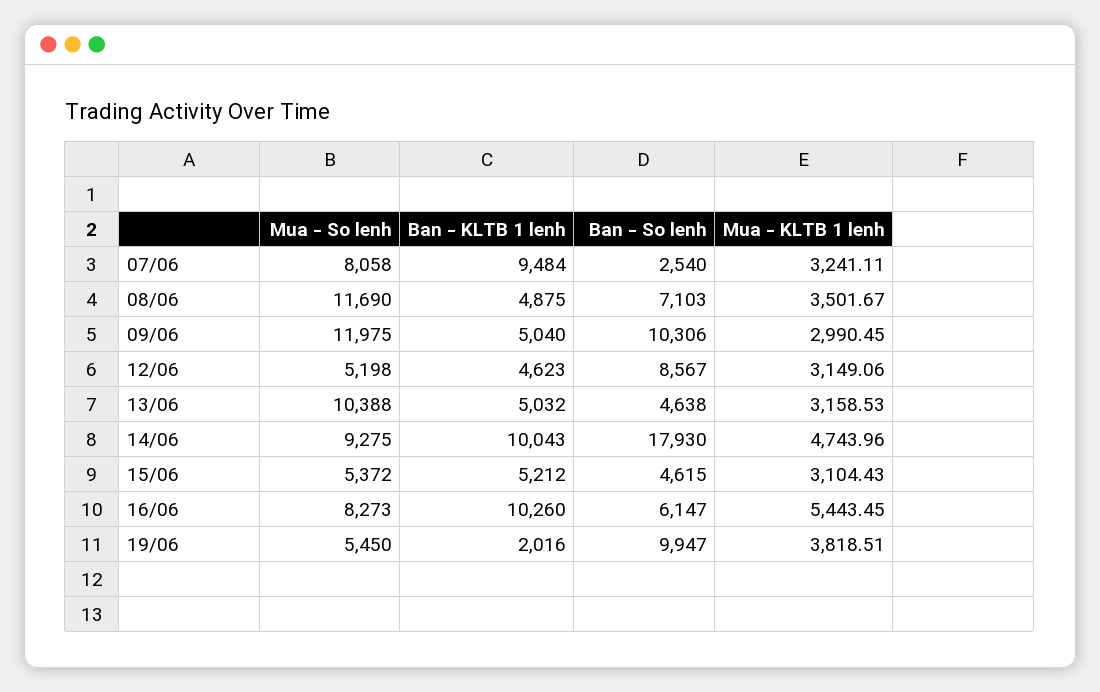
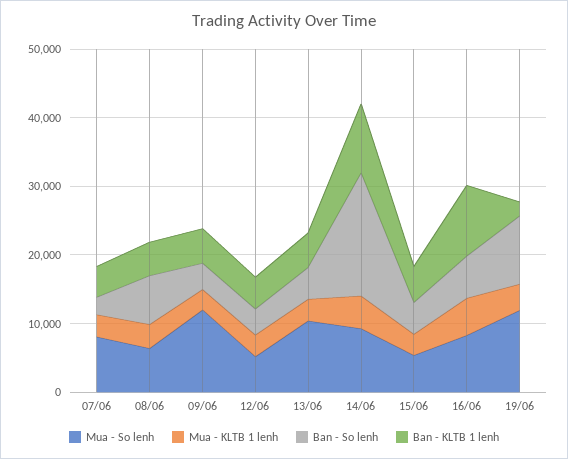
Ban - KLTB 1 lenh, 07/06: 9484 -> 4000
Mua - So lenh, 08/06: 11690 -> 6000
Ban - So lenh, 09/06: 10306 -> 4000
Ban - So lenh, 12/06: 8567 -> 4000
Mua - So lenh, 19/06: 5450 -> 12000

